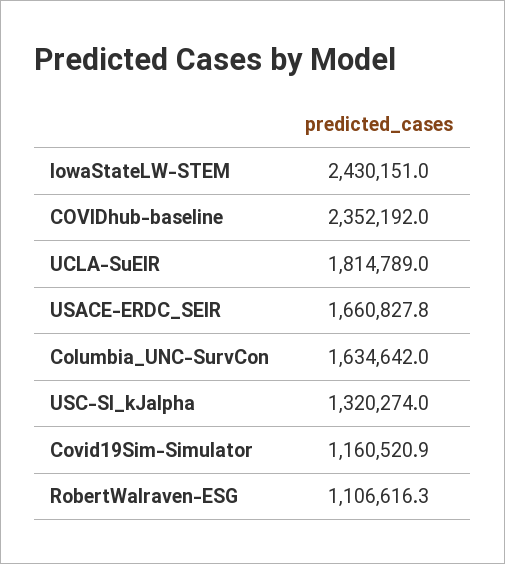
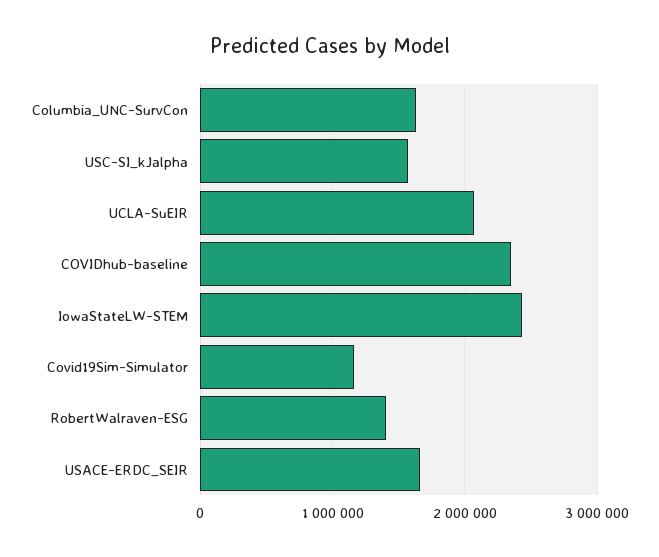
UCLA-SuEIR: 1814789 -> 2100000
USC-SI_kJalpha: 1320274 -> 1600000
RobertWalraven-ESG: 1106616.3 -> 1400000

